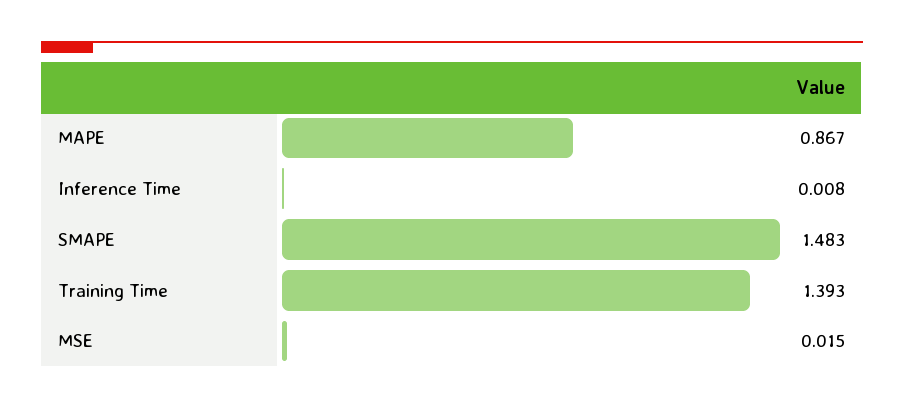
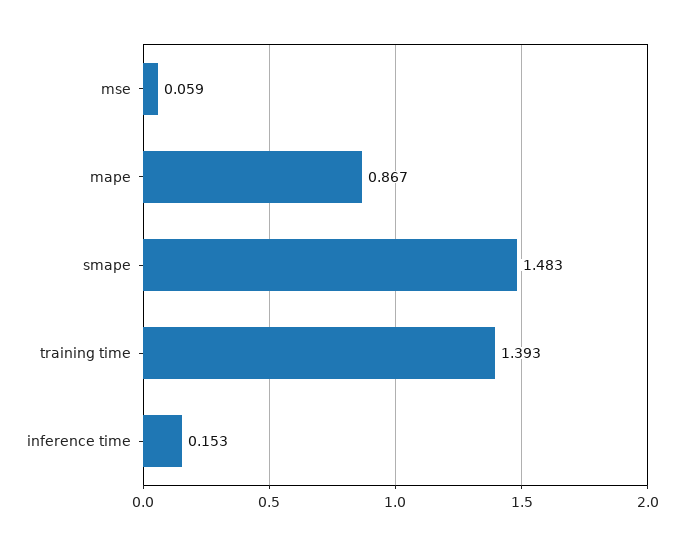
Inference Time: 0.008 -> 0.153
MSE: 0.015 -> 0.059

